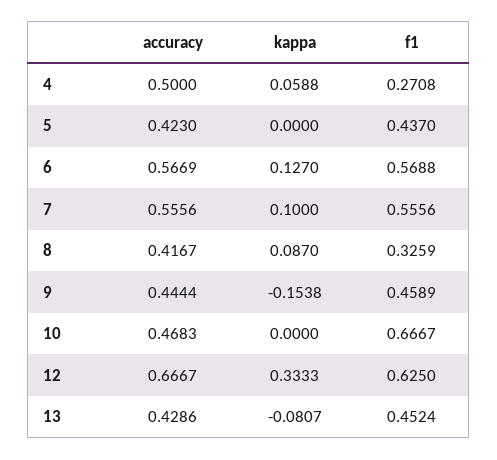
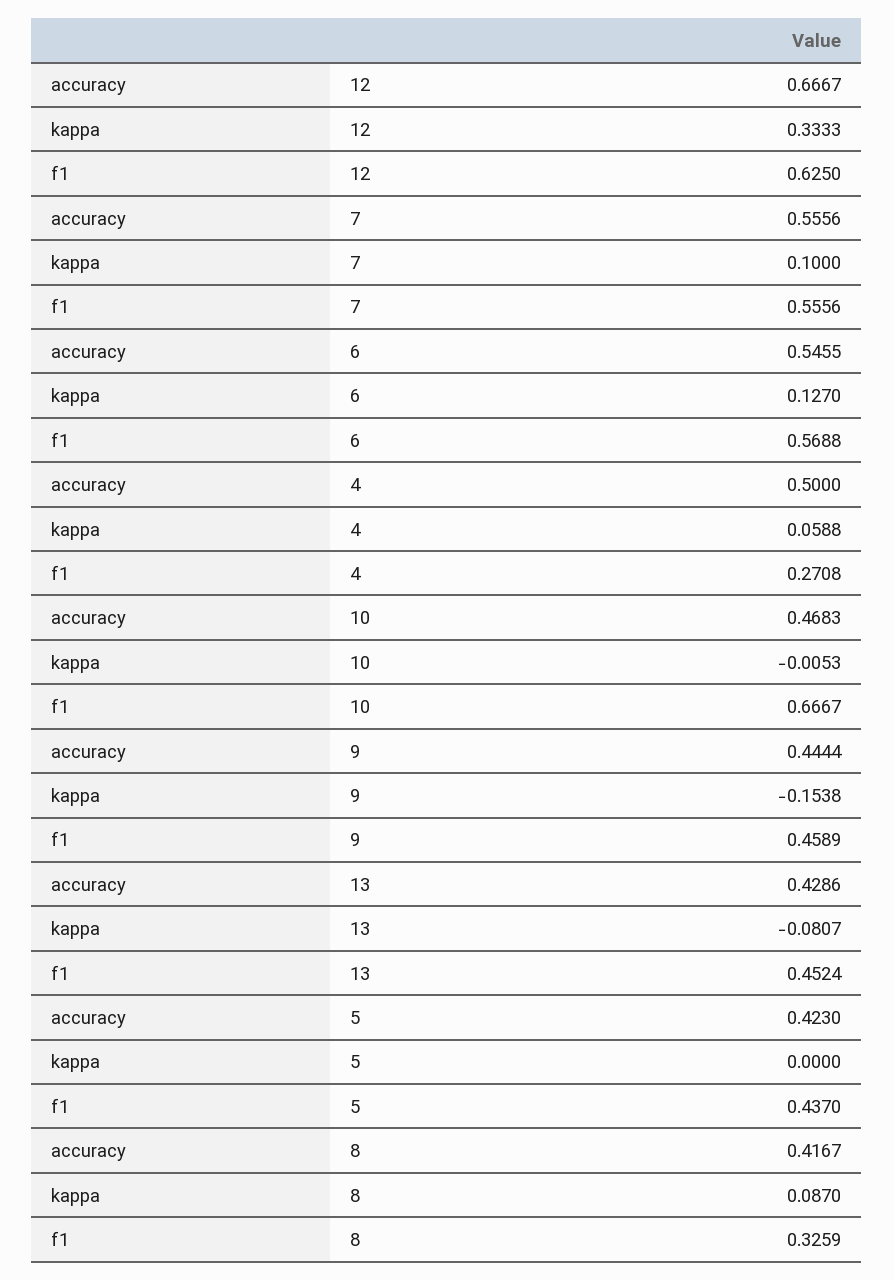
accuracy, 6: 0.5669 -> 0.5455
kappa, 10: 0 -> -0.0053

